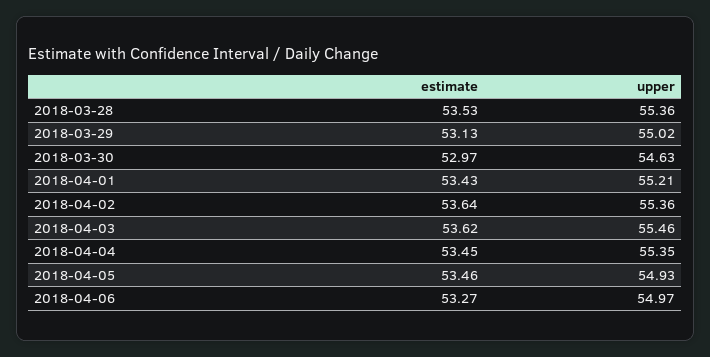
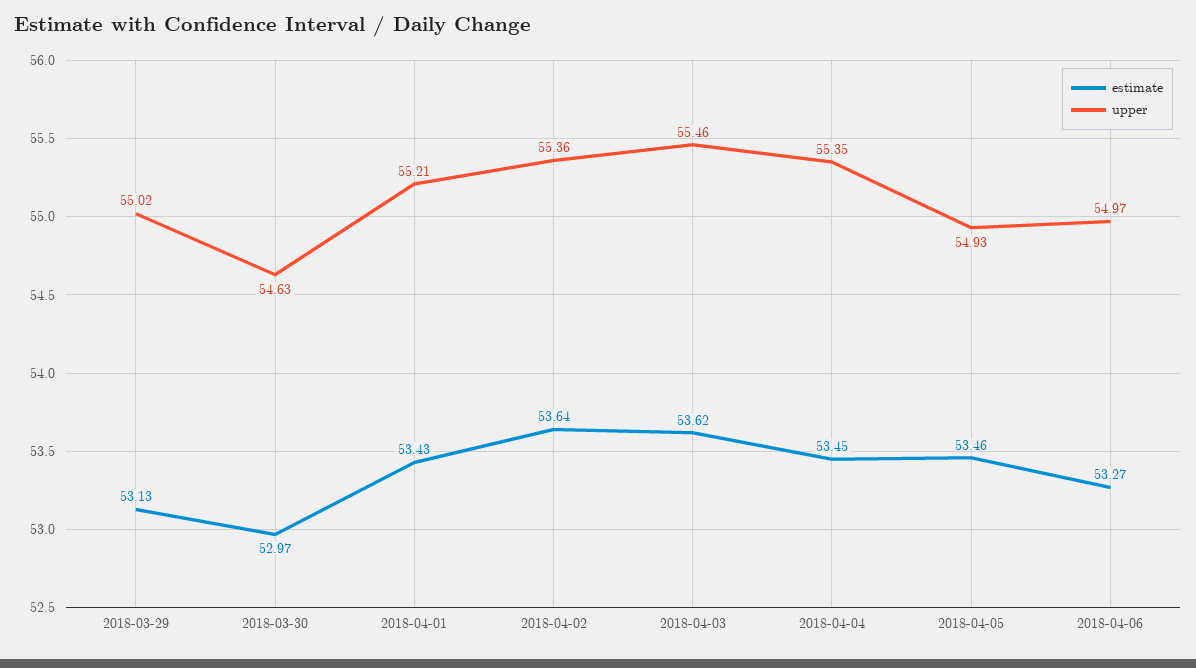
estimate, 2018-03-28: 53.53 -> none
upper, 2018-03-28: 55.36 -> none

